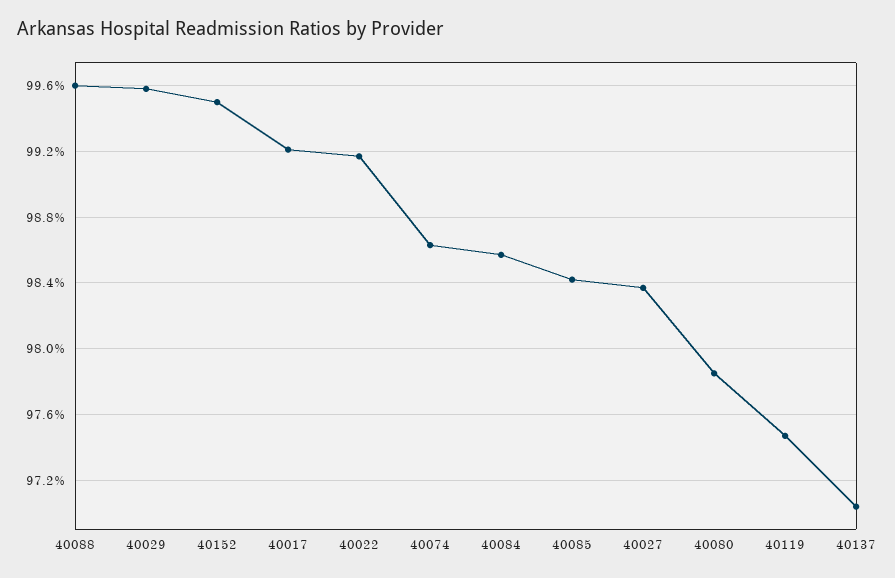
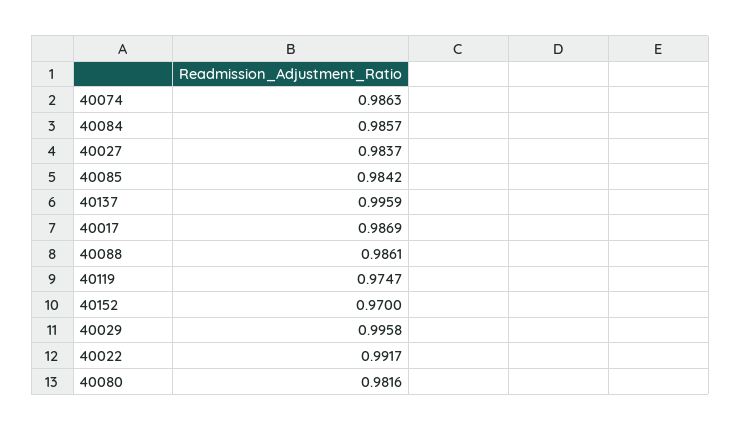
40088: 0.996 -> 0.9861
40152: 0.995 -> 0.97
40017: 0.992 -> 0.9869
40080: 0.9785 -> 0.9816
40137: 0.9705 -> 0.9959

